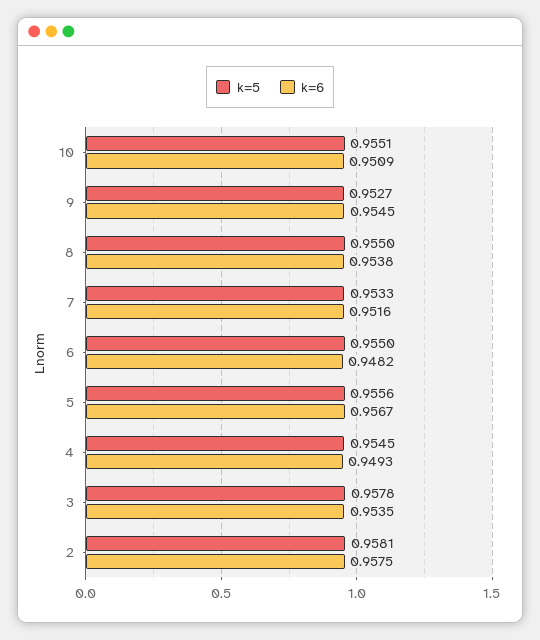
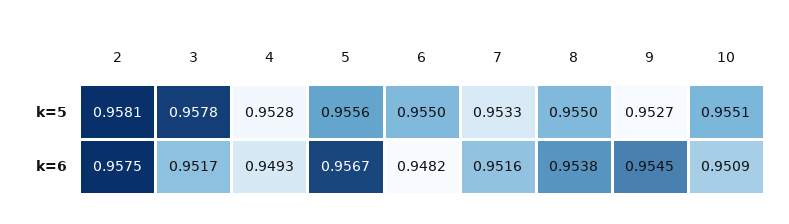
k=5, 4: 0.9545 -> 0.9528
k=6, 3: 0.9535 -> 0.9517

